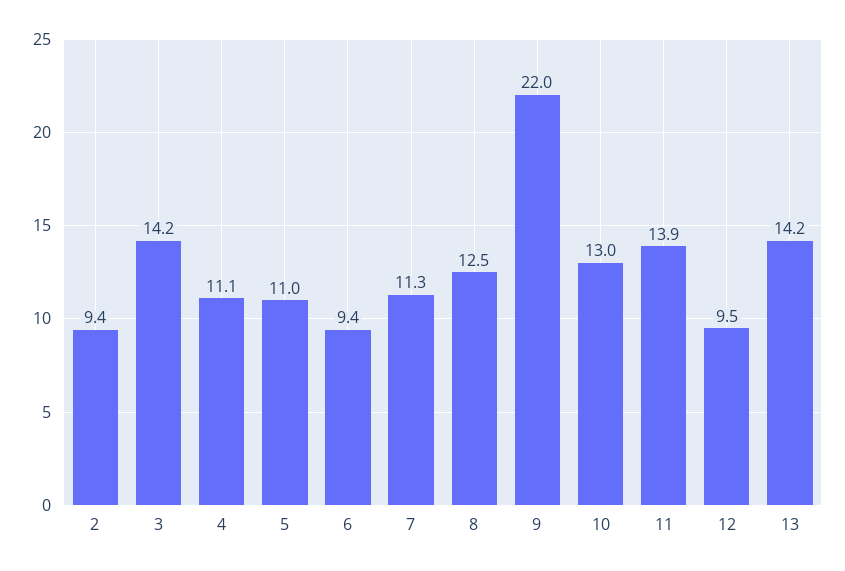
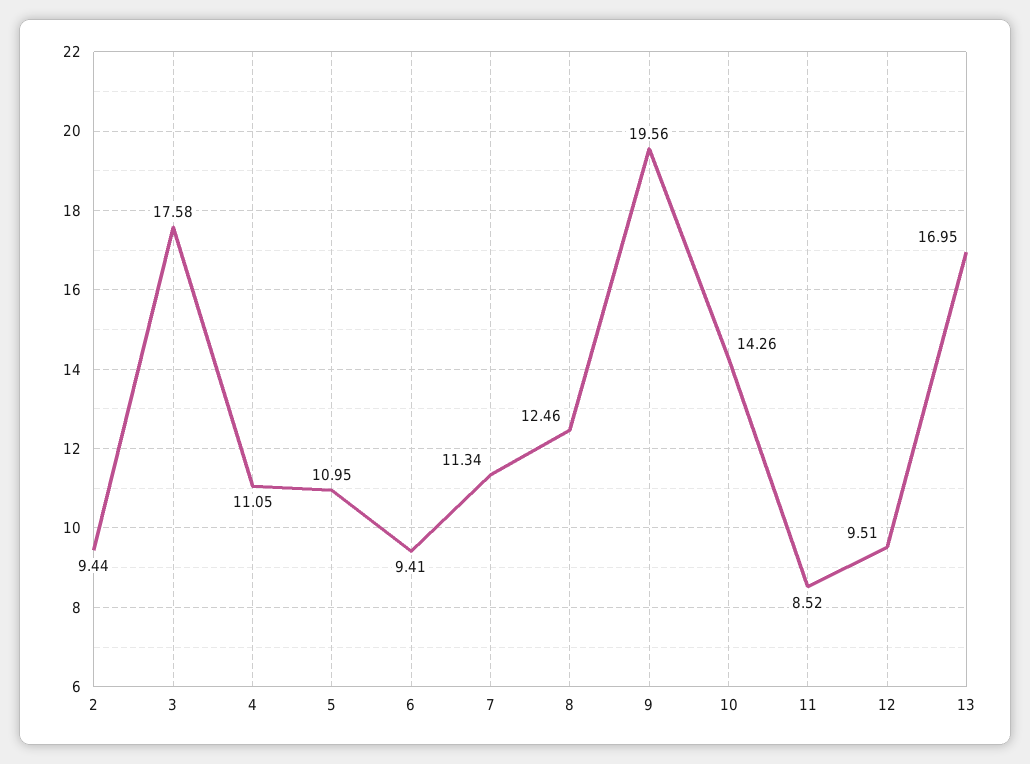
3: 14.2 -> 17.58
9: 22 -> 19.56
10: 13 -> 14.26
11: 13.9 -> 8.52
13: 14.2 -> 16.95

